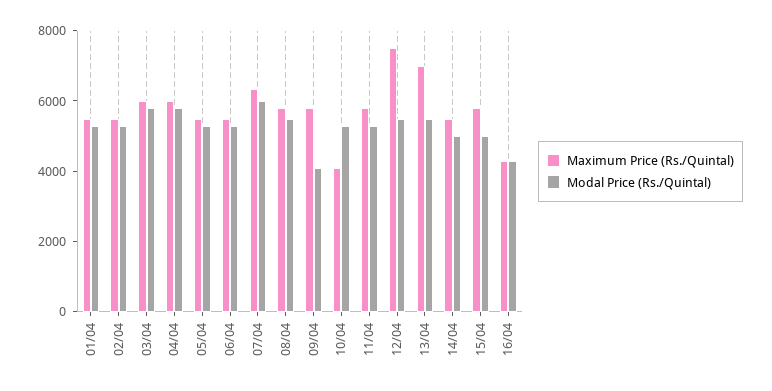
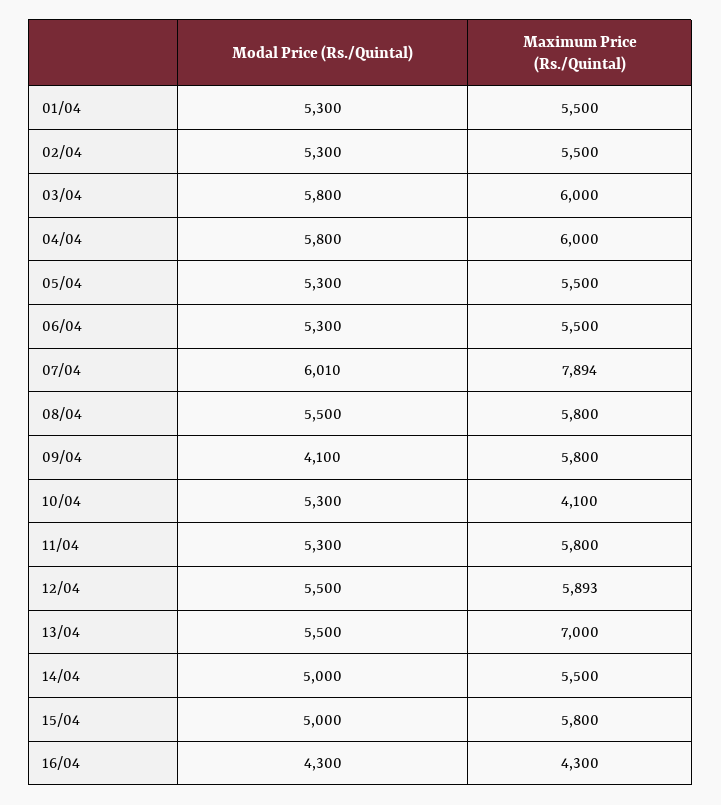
Maximum Price (Rs./Quintal), 07/04: 6500 -> 7894
Maximum Price (Rs./Quintal), 12/04: 7500 -> 5893

